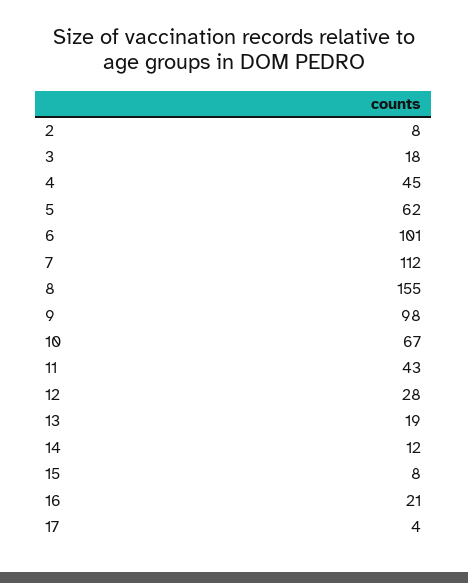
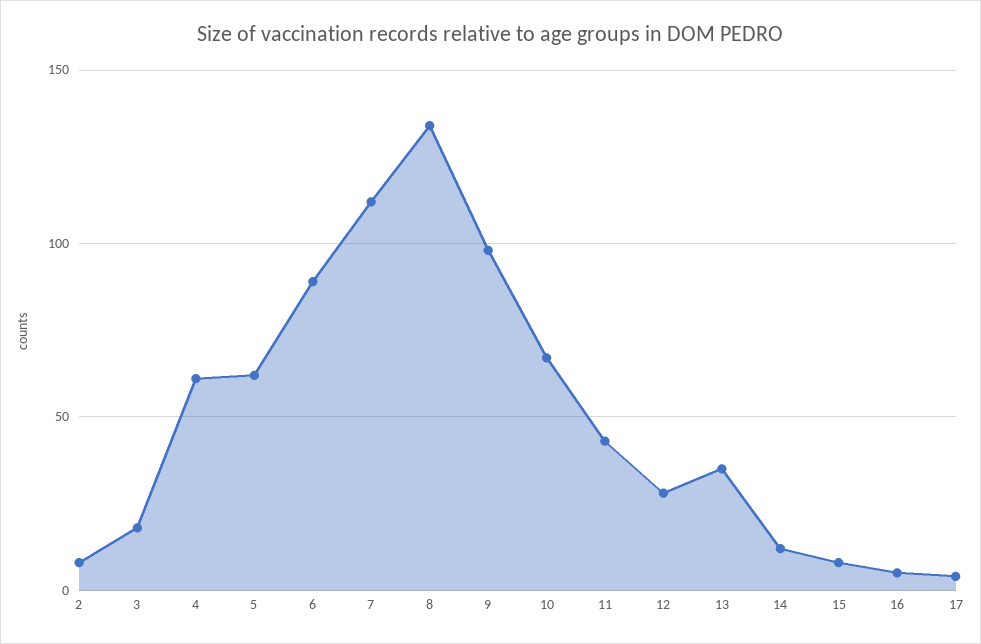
4: 45 -> 60
6: 101 -> 90
8: 155 -> 135
13: 19 -> 35
16: 21 -> 5

